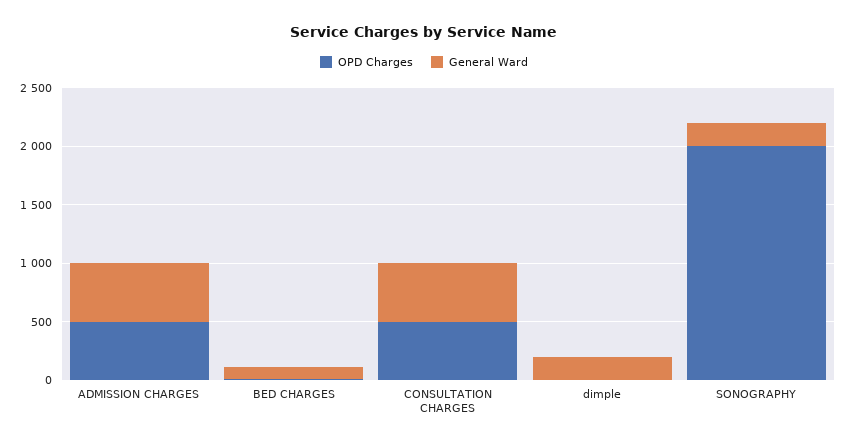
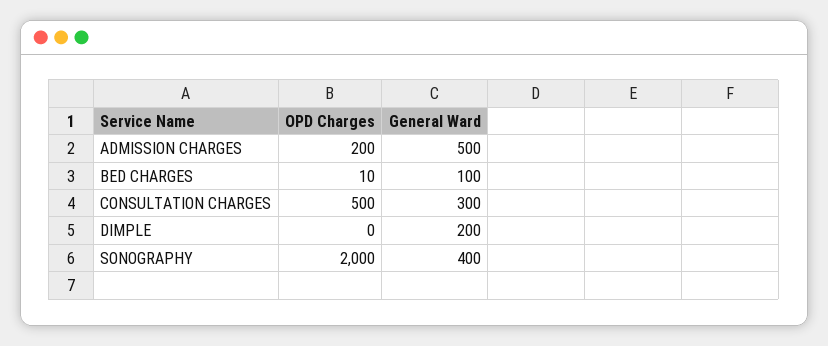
OPD Charges, ADMISSION CHARGES: 500 -> 200
General Ward, CONSULTATION CHARGES: 500 -> 300
General Ward, SONOGRAPHY: 200 -> 400

